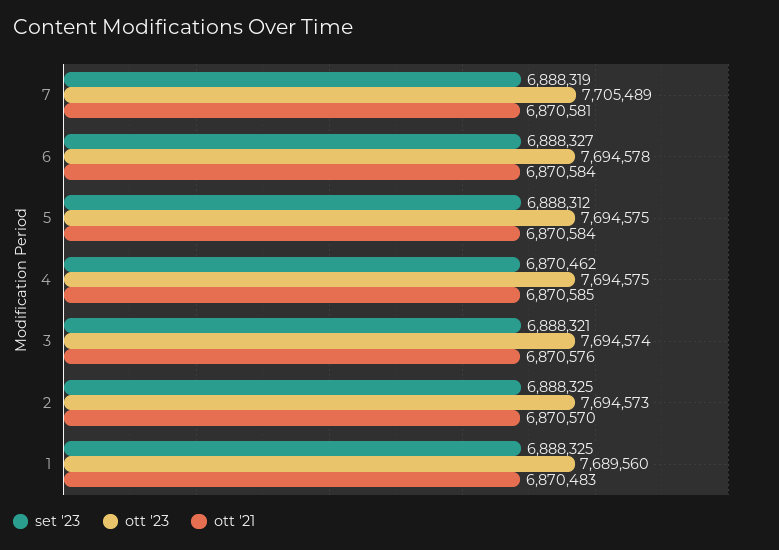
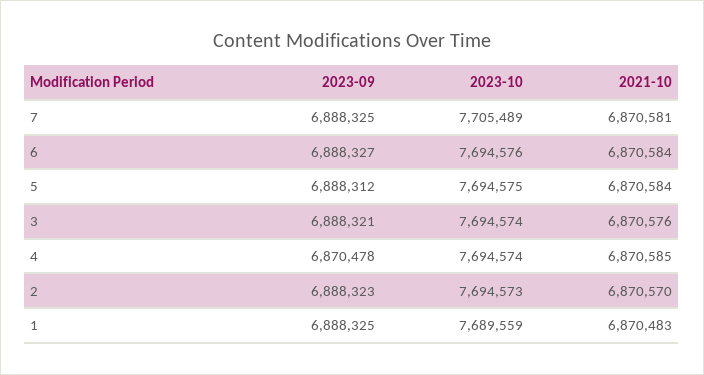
set '23, 7: 6888319 -> 6888325
ott '23, 6: 7694578 -> 7694576
set '23, 4: 6870462 -> 6870478
ott '23, 4: 7694575 -> 7694574
set '23, 2: 6888325 -> 6888323
ott '23, 1: 7689560 -> 7689559

